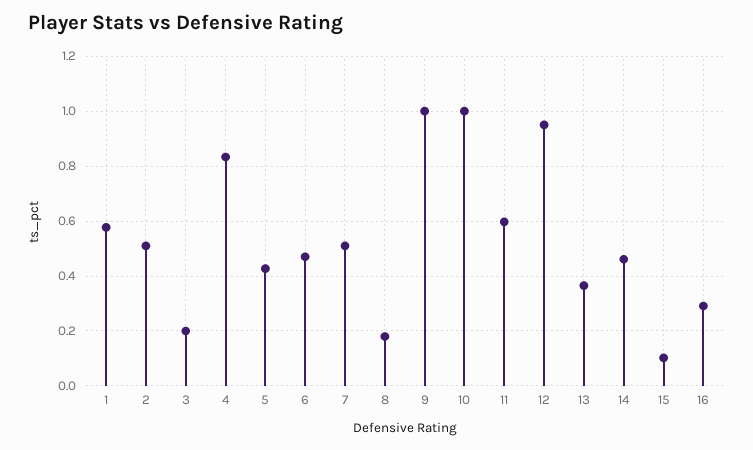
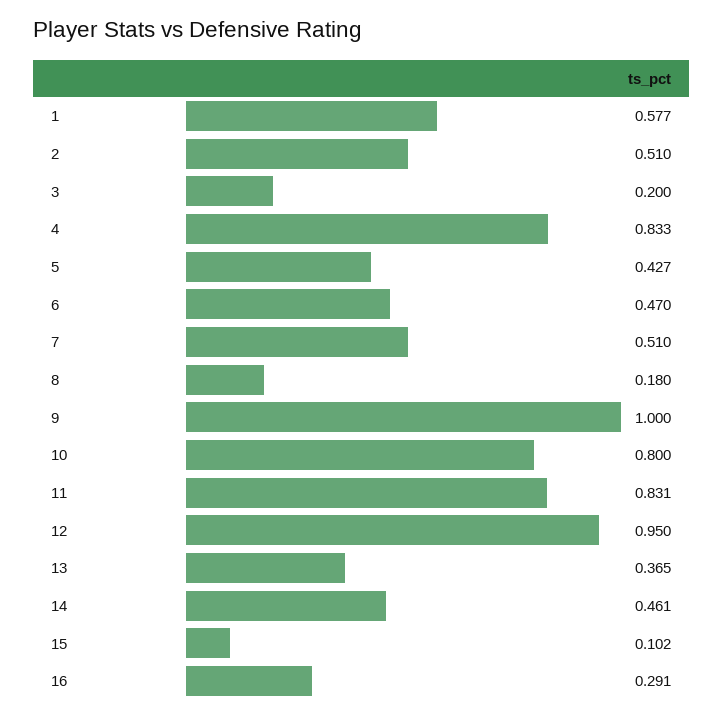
10: 1 -> 0.8
11: 0.6 -> 0.831

